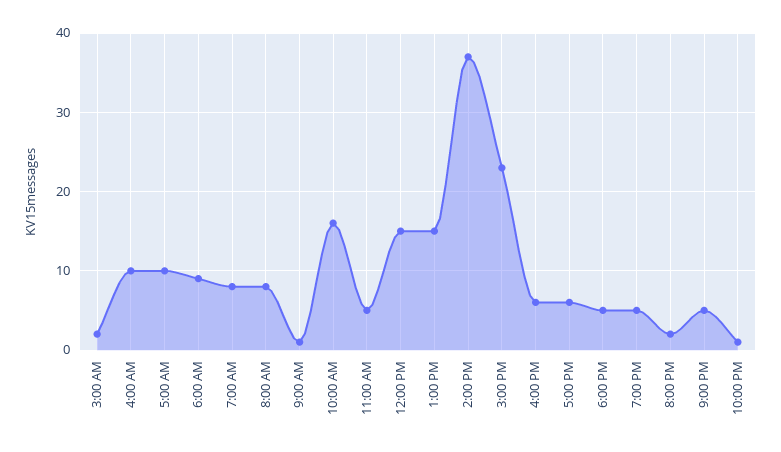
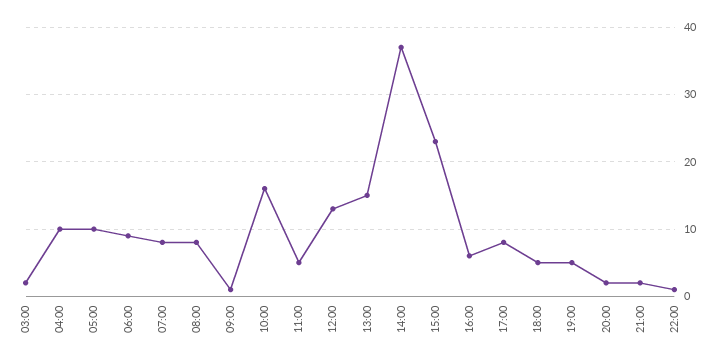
12:00 PM: 15 -> 13
5:00 PM: 6 -> 8
9:00 PM: 5 -> 2

